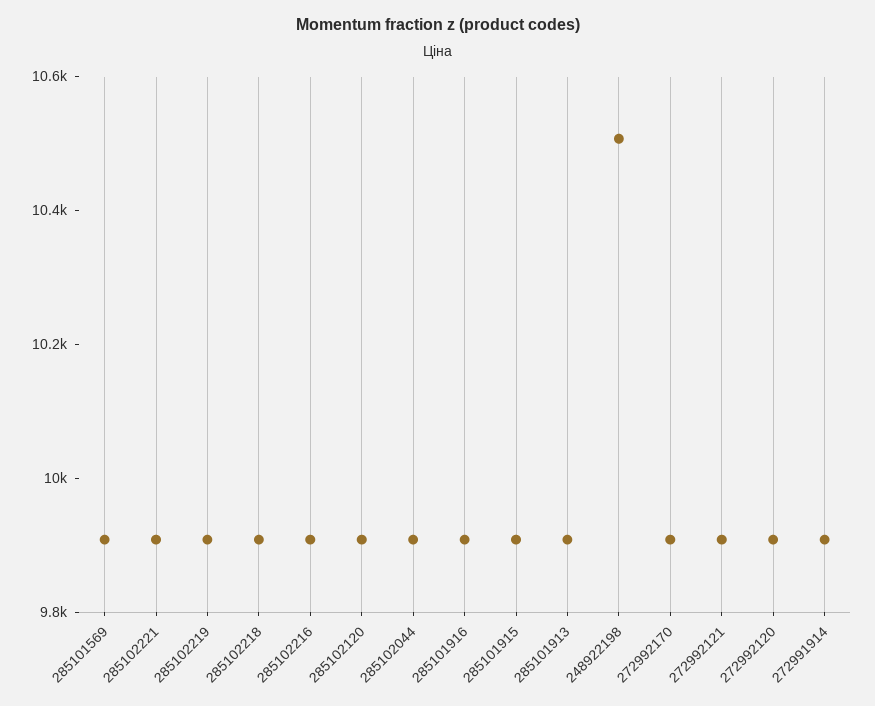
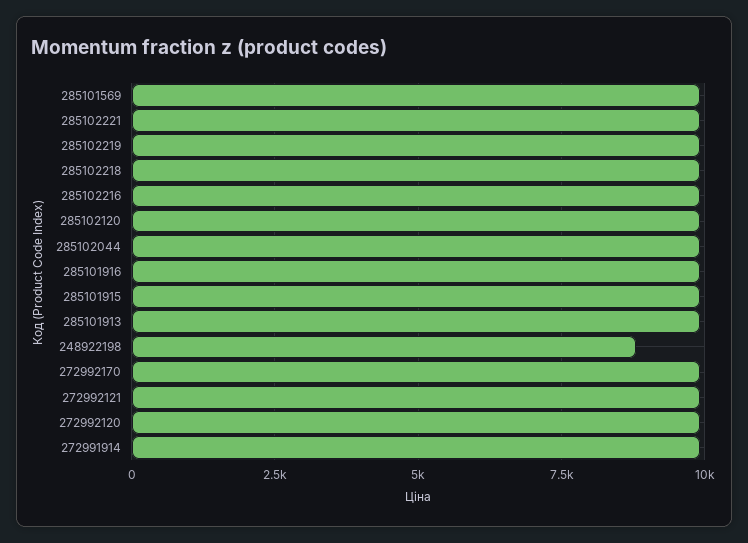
248922198: 10500 -> 8750

